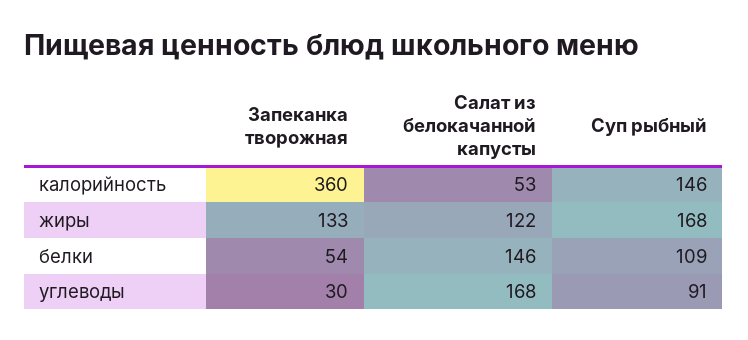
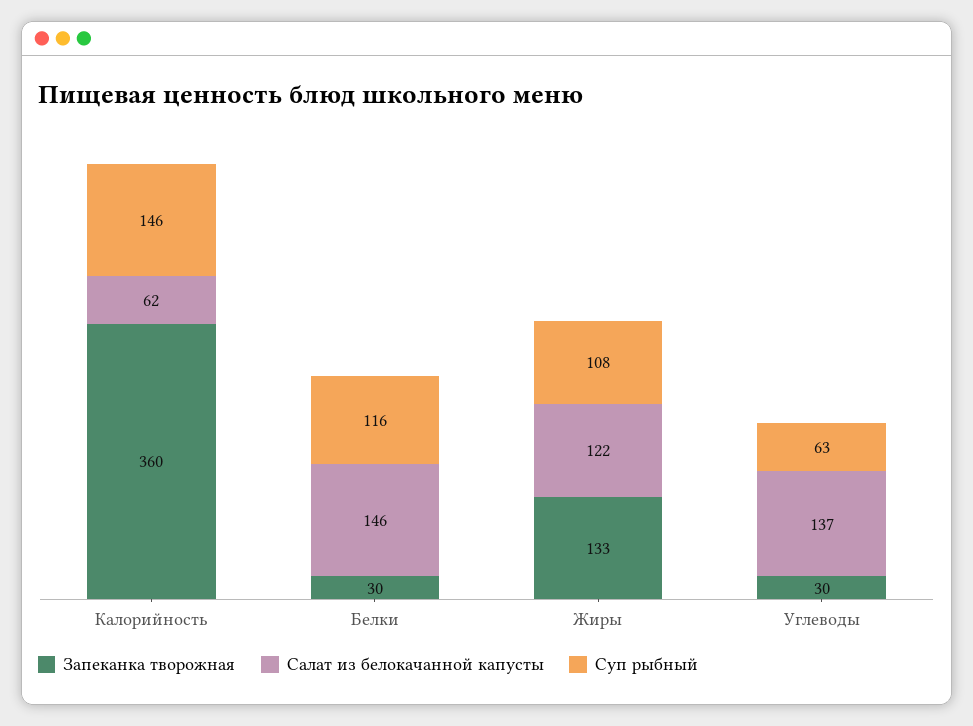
Салат из белокачанной капусты, калорийность: 53 -> 62
Суп рыбный, жиры: 168 -> 108
Запеканка творожная, белки: 54 -> 30
Суп рыбный, белки: 109 -> 116
Салат из белокачанной капусты, углеводы: 168 -> 137
Суп рыбный, углеводы: 91 -> 63

